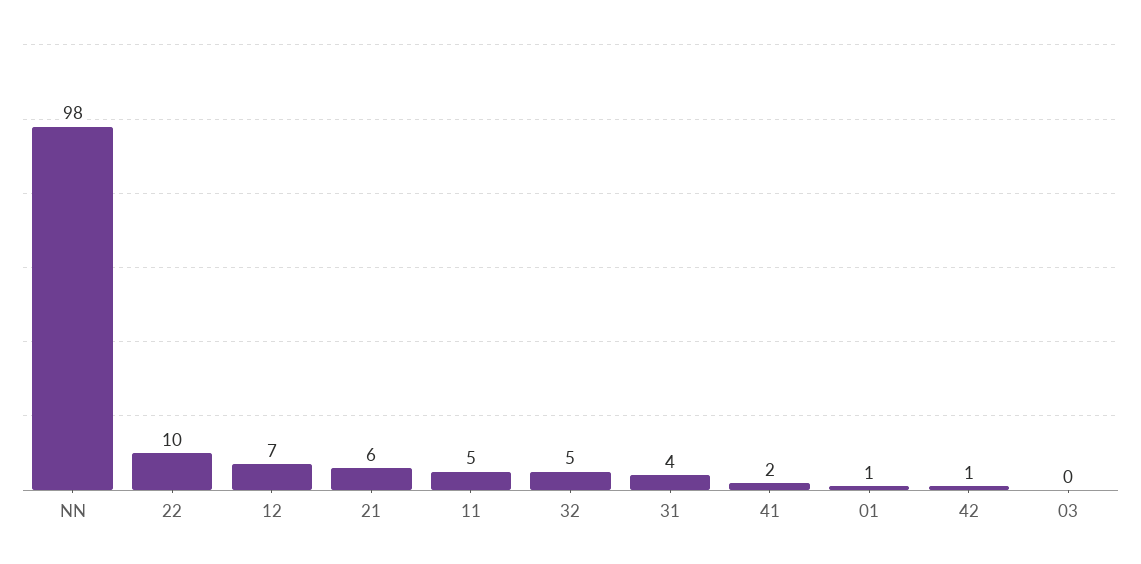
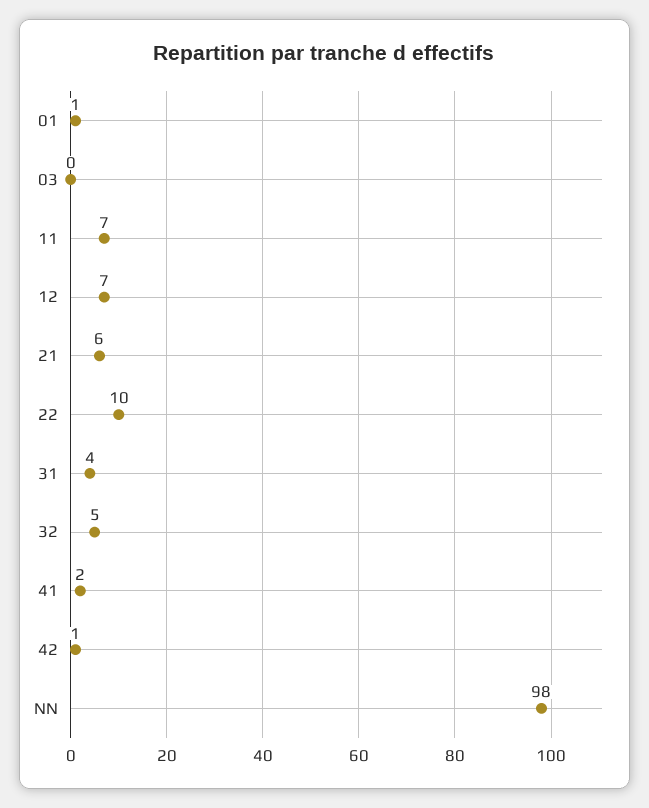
11: 5 -> 7

